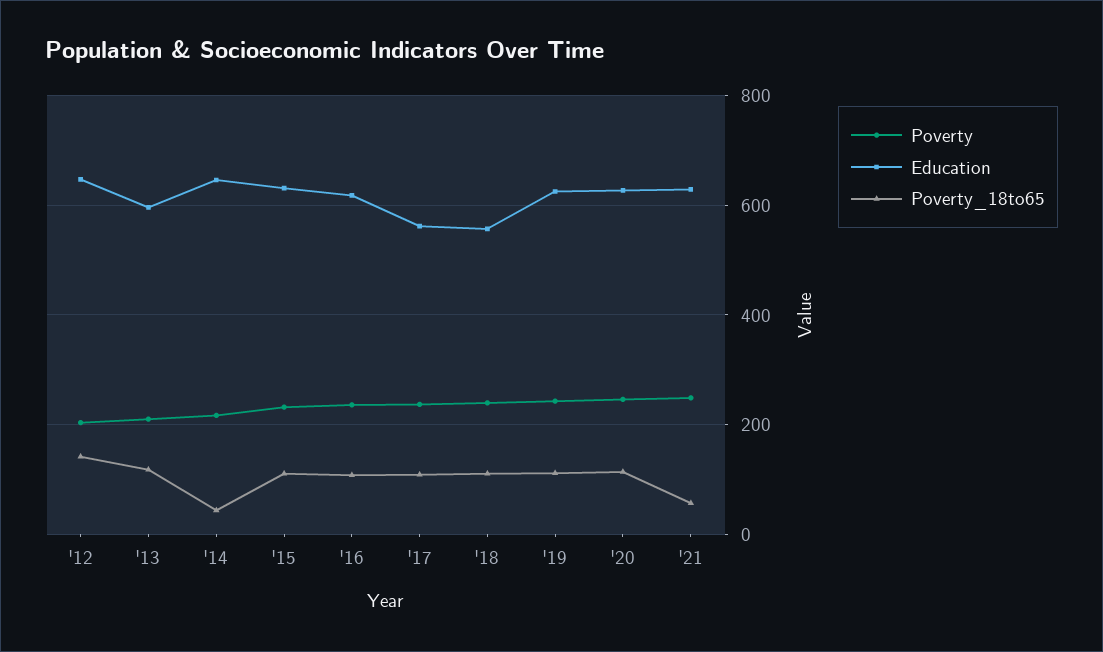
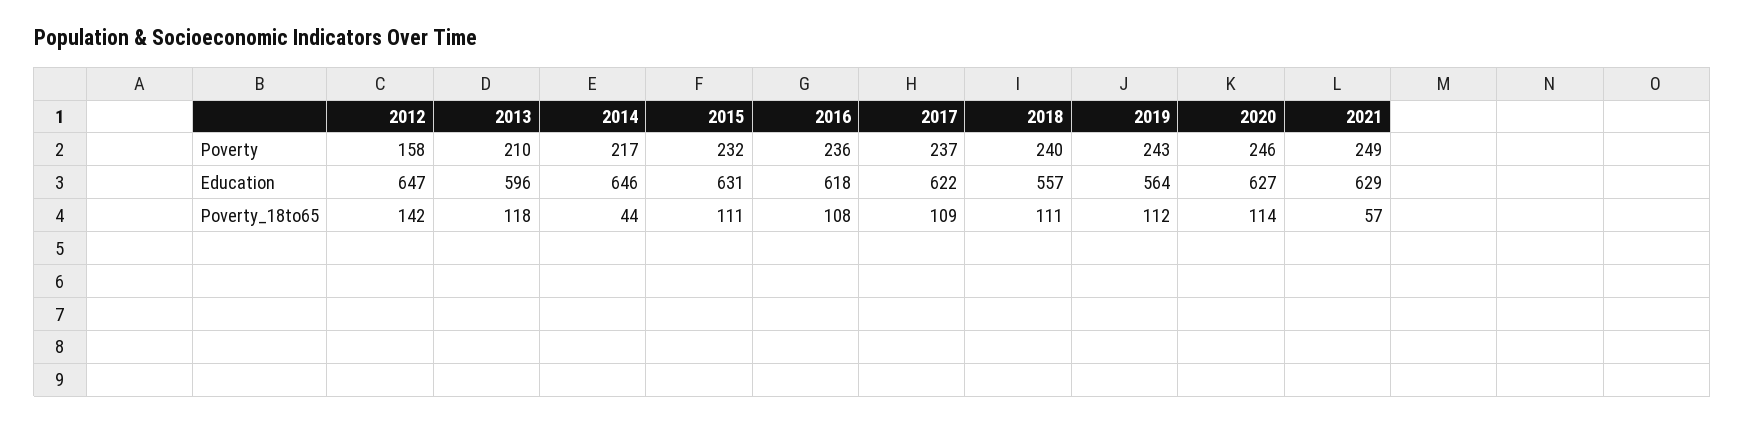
Poverty, '12: 200 -> 158
Education, '17: 560 -> 622
Education, '19: 620 -> 564

